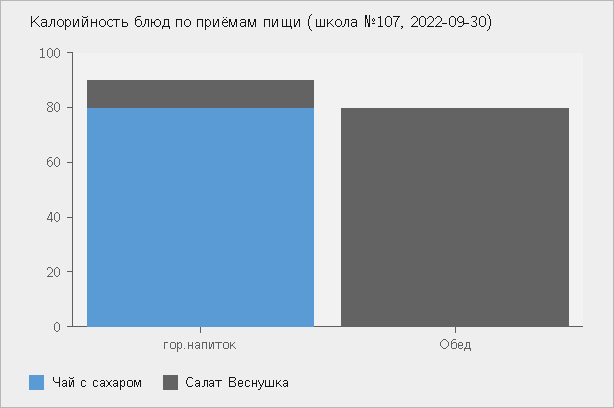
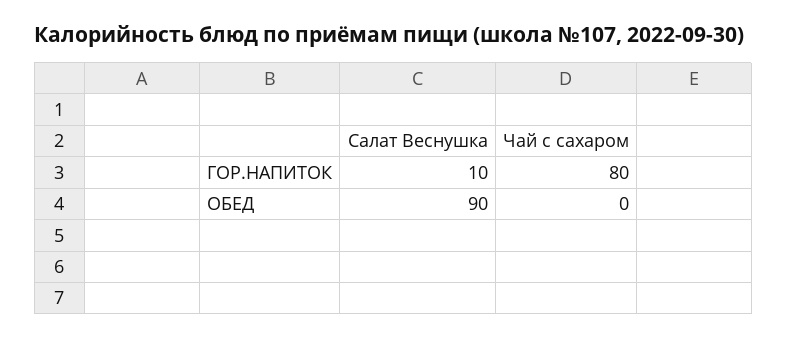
Салат Веснушка, Обед: 80 -> 90

